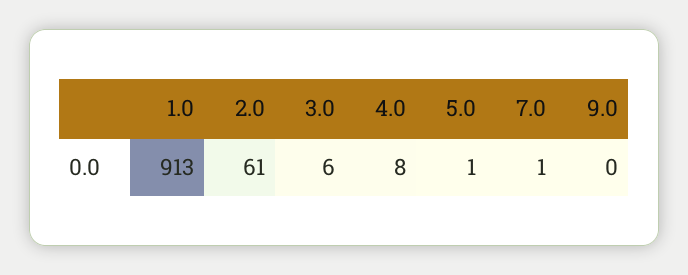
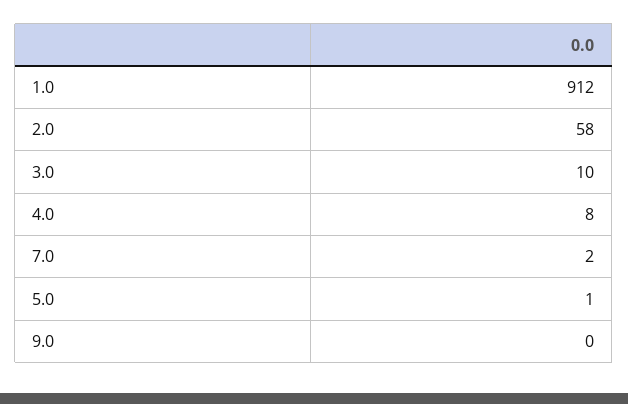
1.0: 913 -> 912
2.0: 61 -> 58
3.0: 6 -> 10
7.0: 1 -> 2

